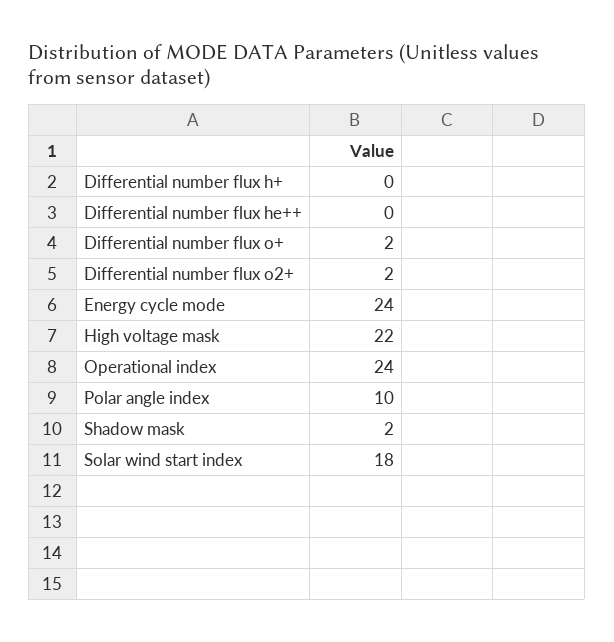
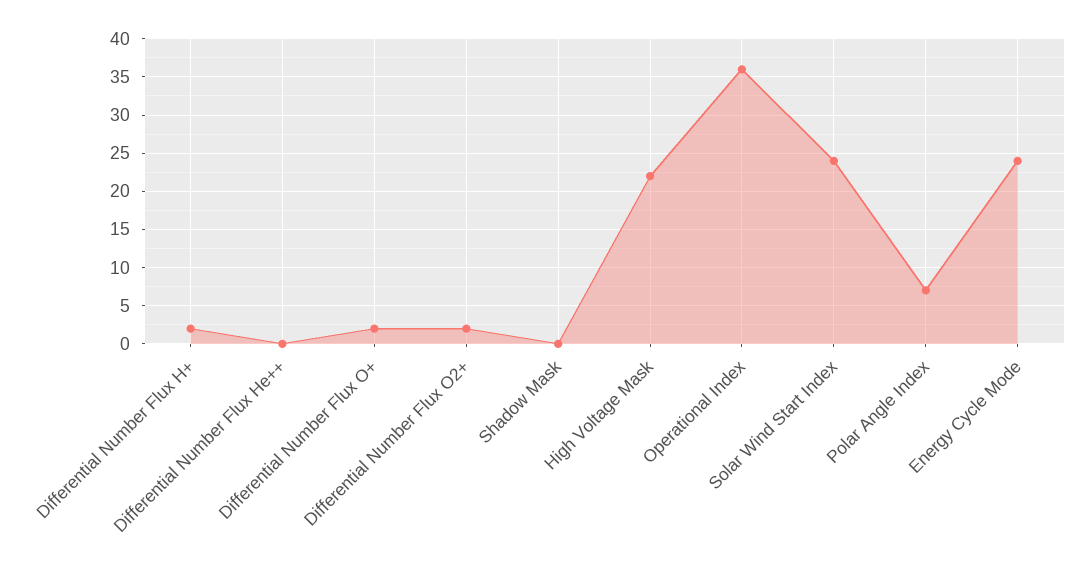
Differential number flux h+: 0 -> 2
Operational index: 24 -> 36
Polar angle index: 10 -> 7
Shadow mask: 2 -> 0
Solar wind start index: 18 -> 24

